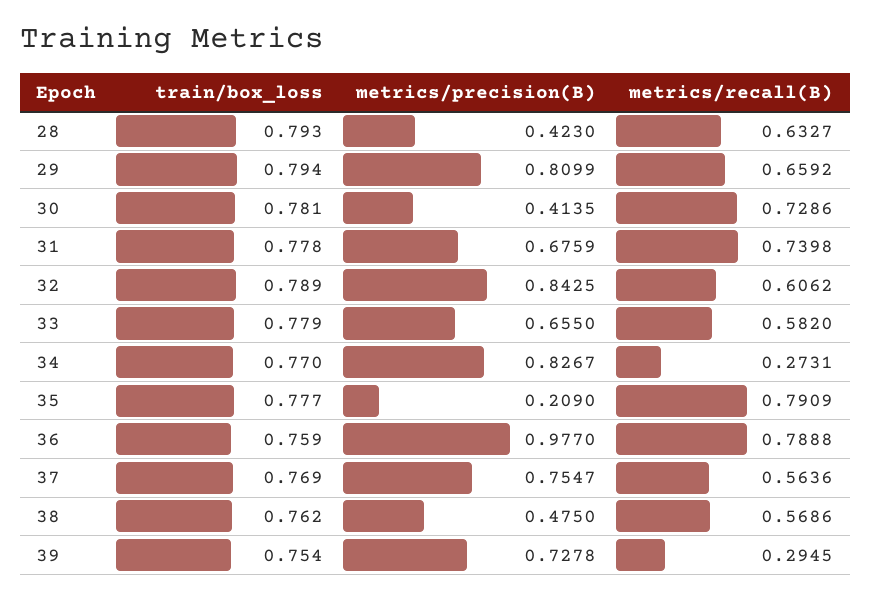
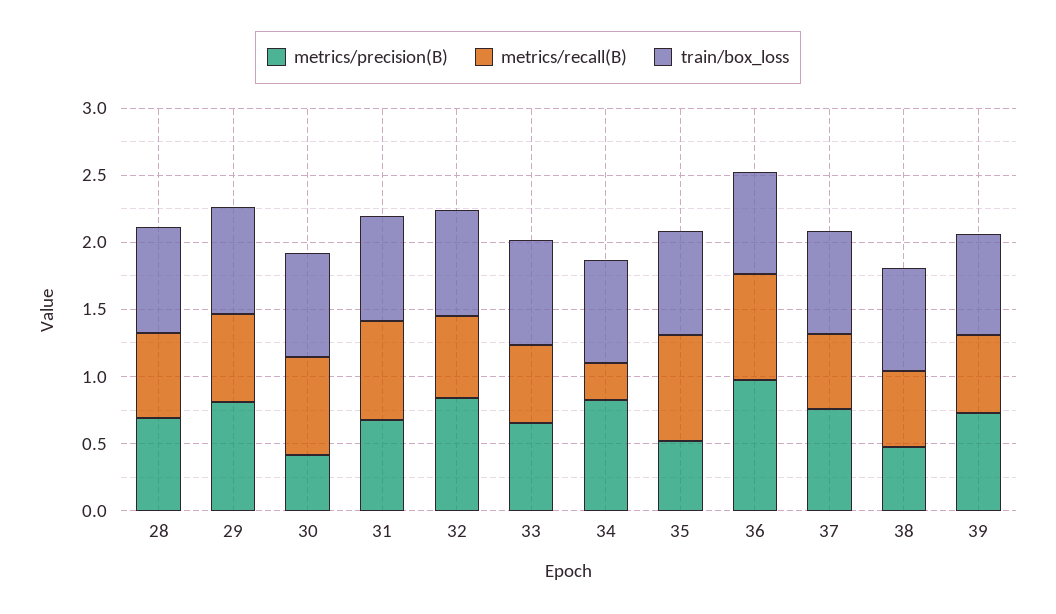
metrics/precision(B), 28: 0.423 -> 0.7
metrics/precision(B), 35: 0.209 -> 0.5
metrics/recall(B), 39: 0.2945 -> 0.6

